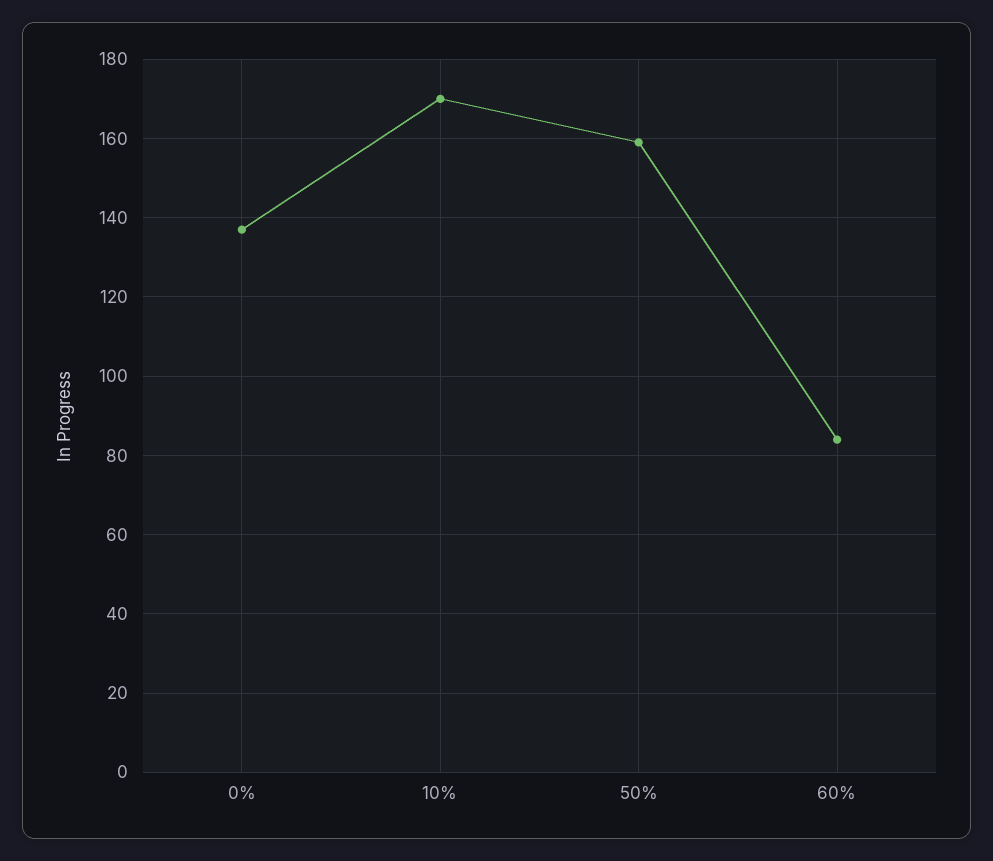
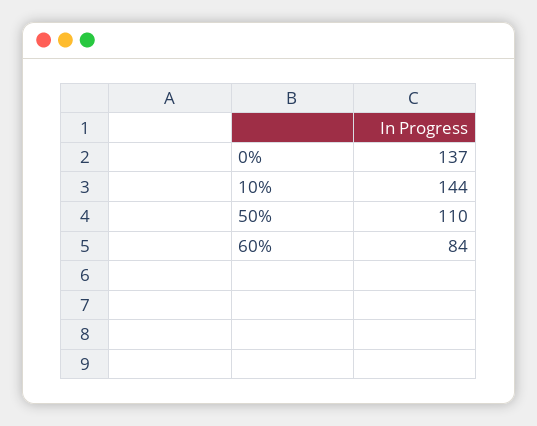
10%: 170 -> 144
50%: 160 -> 110

